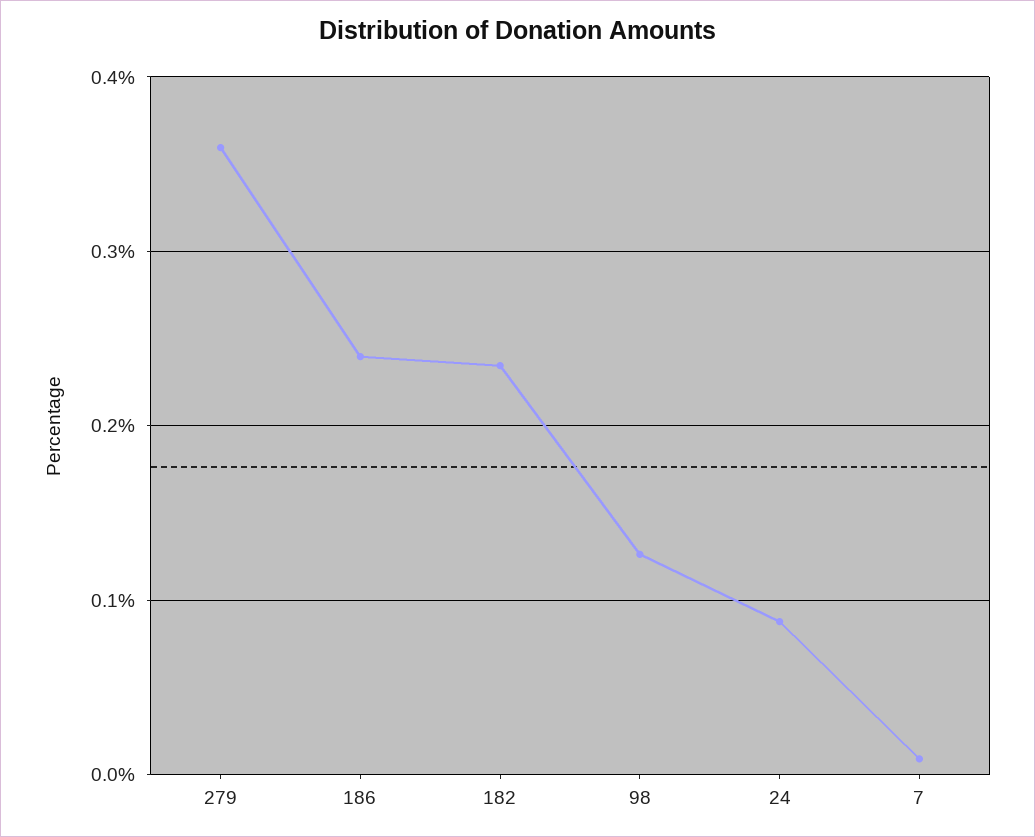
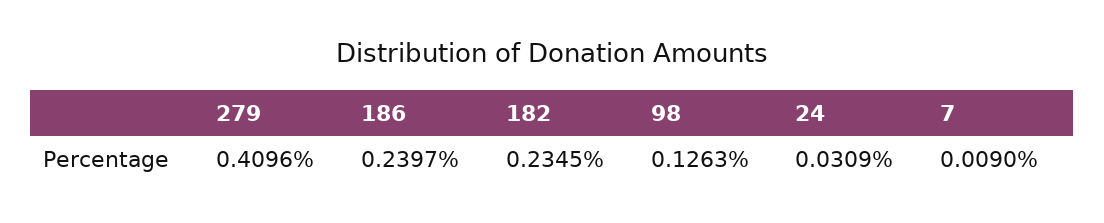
279: 0.36 -> 0.4096
24: 0.09 -> 0.0309

